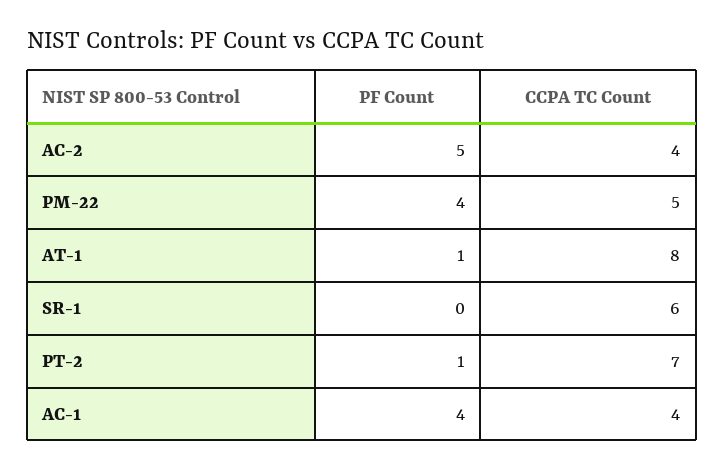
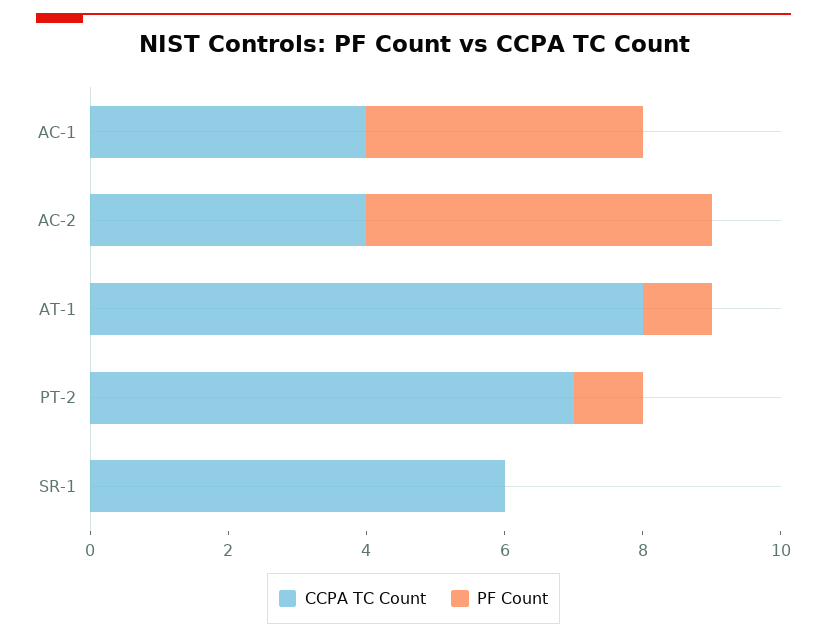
PF Count, PM-22: 4 -> none
CCPA TC Count, PM-22: 5 -> none

